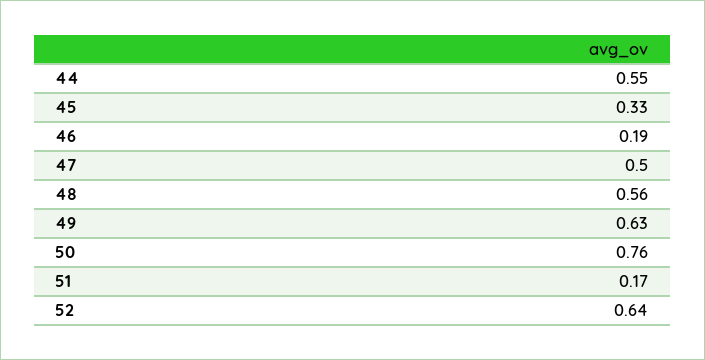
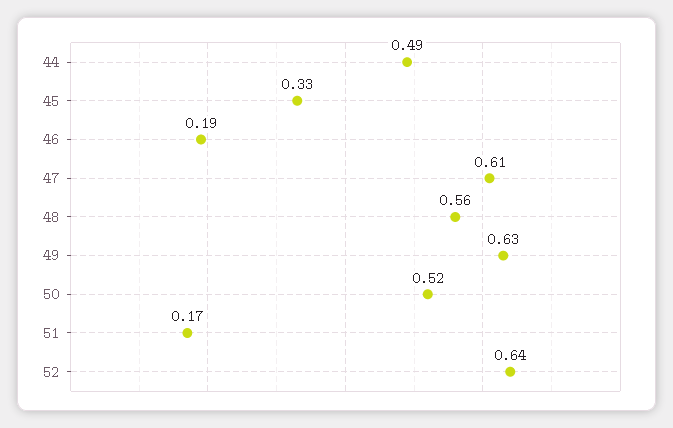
44: 0.55 -> 0.49
47: 0.5 -> 0.61
50: 0.76 -> 0.52

